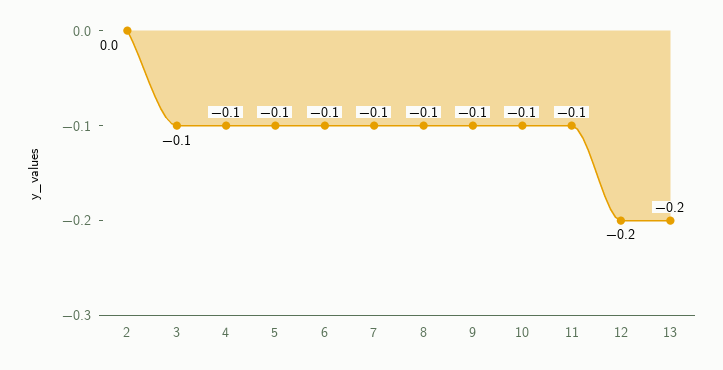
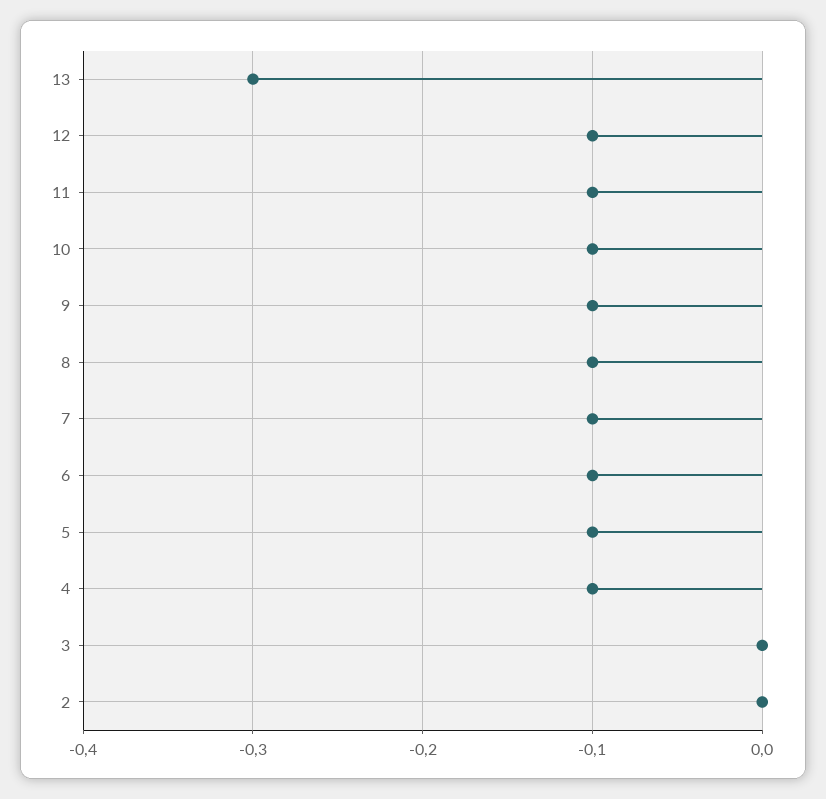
3: -0.1 -> 0
12: -0.2 -> -0.1
13: -0.2 -> -0.3

